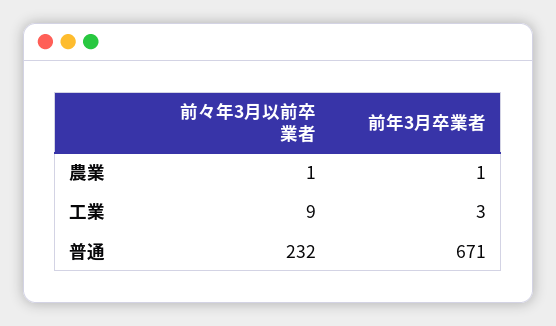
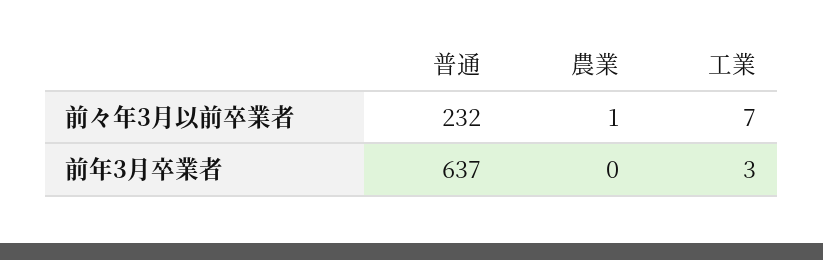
前年3月卒業者, 農業: 1 -> 0
前々年3月以前卒業者, 工業: 9 -> 7
前年3月卒業者, 普通: 671 -> 637

